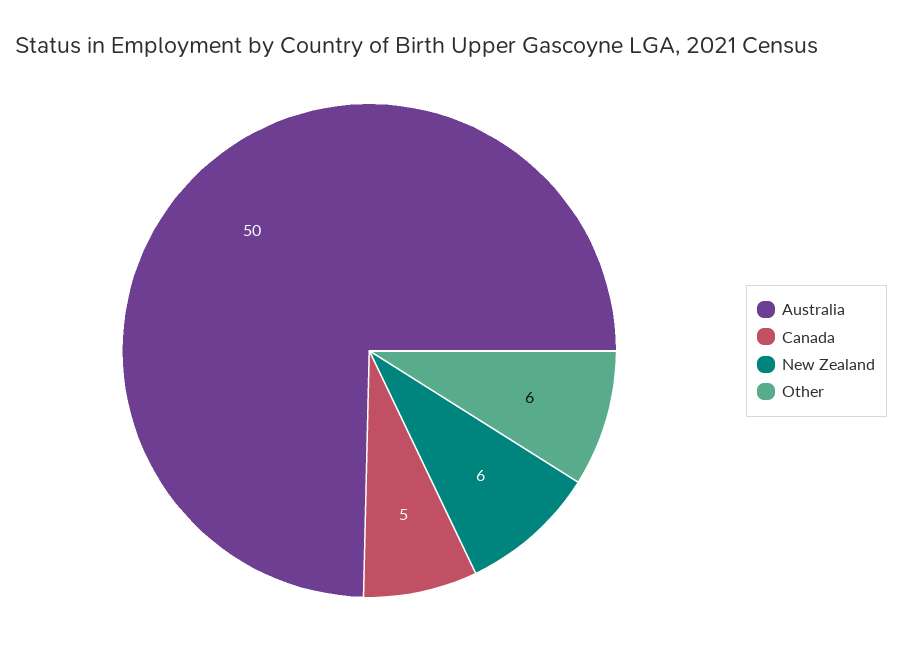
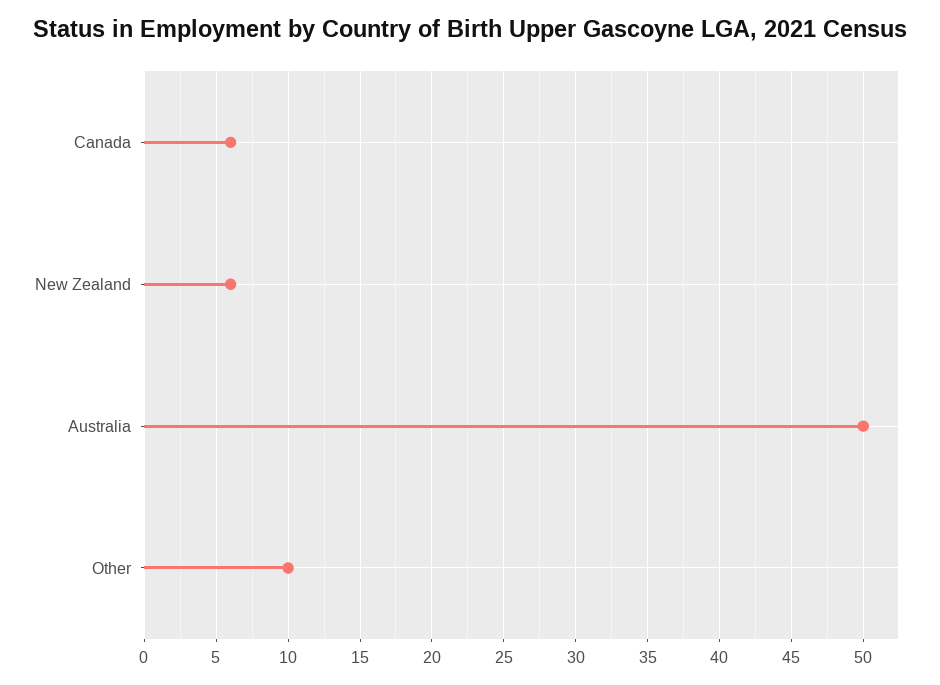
Canada: 5 -> 6
Other: 6 -> 10

